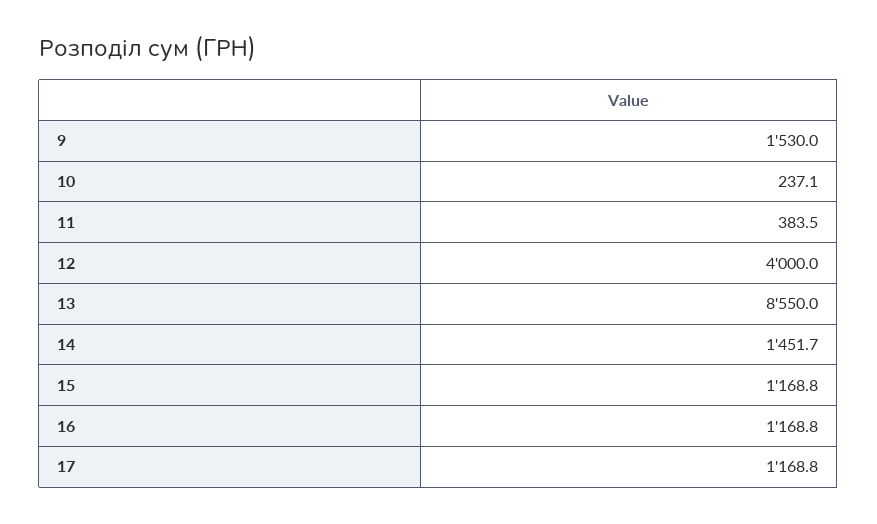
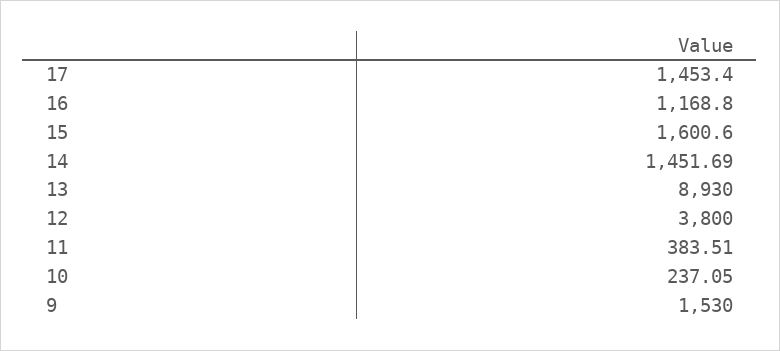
12: 4000 -> 3800
13: 8550 -> 8930
15: 1168.8 -> 1600.6
17: 1168.8 -> 1453.4

